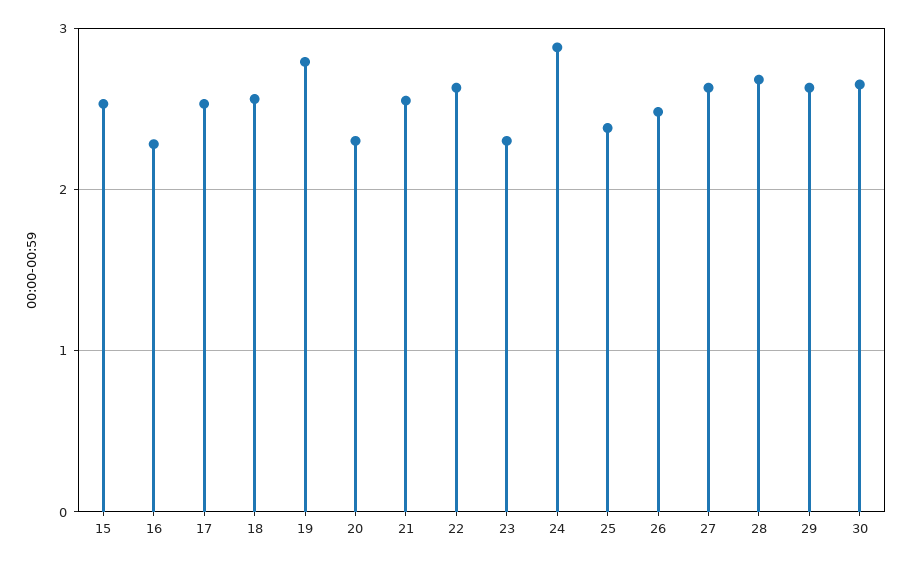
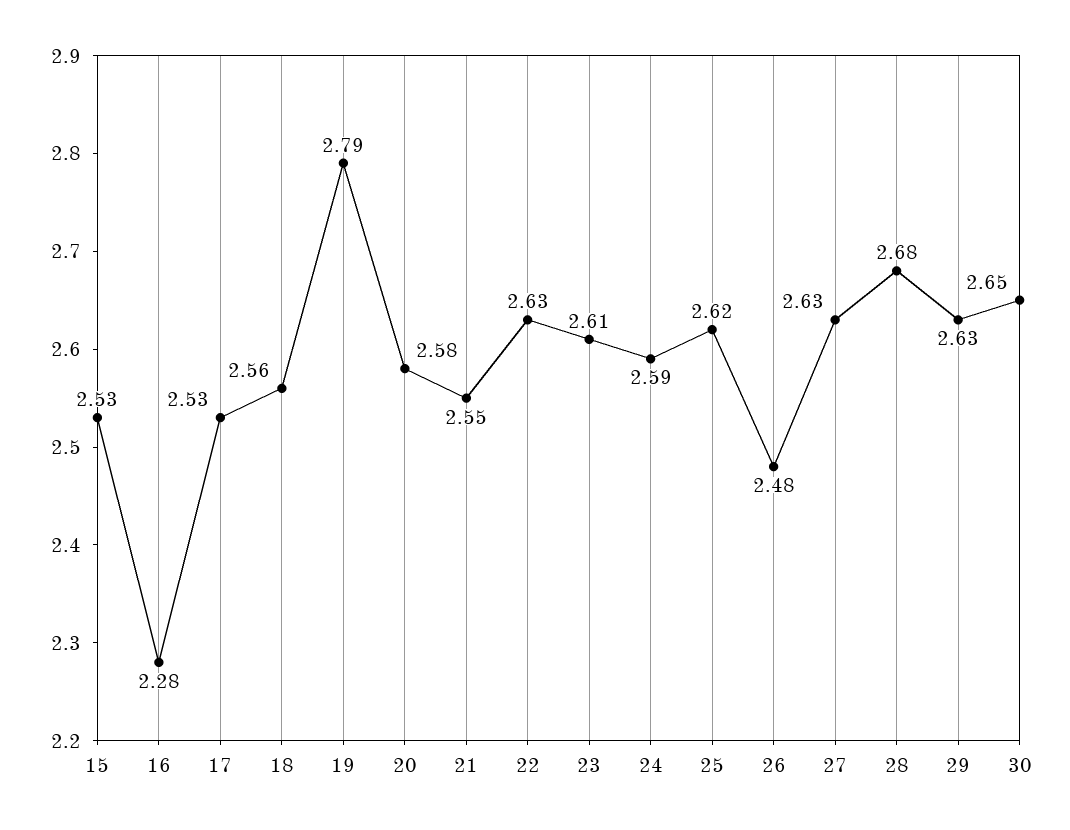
20: 2.3 -> 2.58
23: 2.3 -> 2.61
24: 2.9 -> 2.59
25: 2.4 -> 2.62

